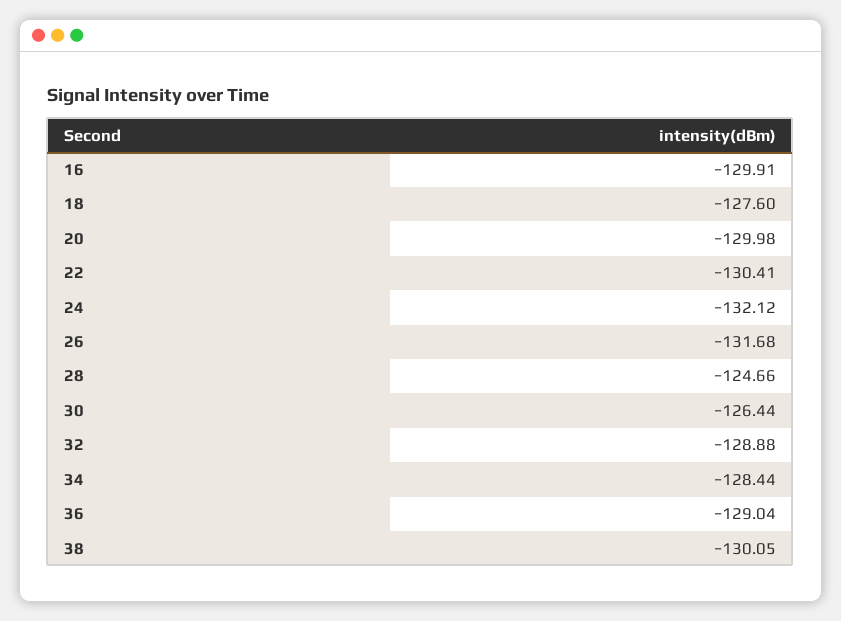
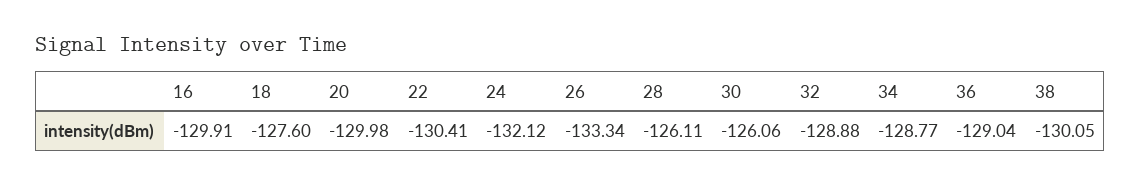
26: -131.68 -> -133.34
28: -124.66 -> -126.11
30: -126.44 -> -126.06
34: -128.44 -> -128.77

